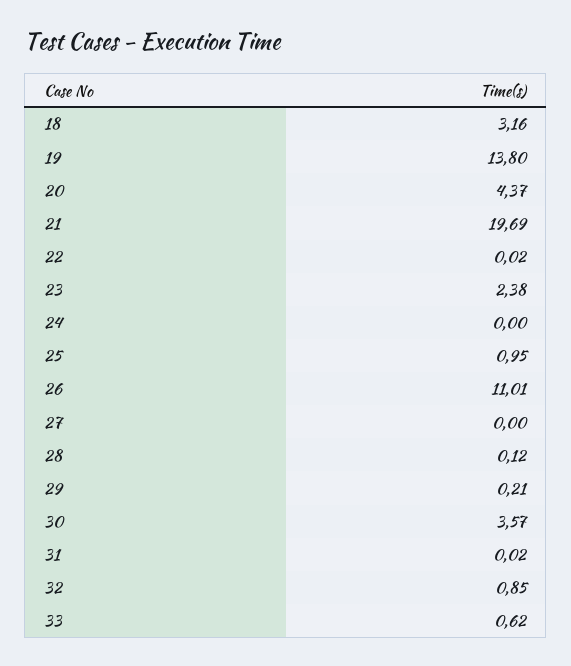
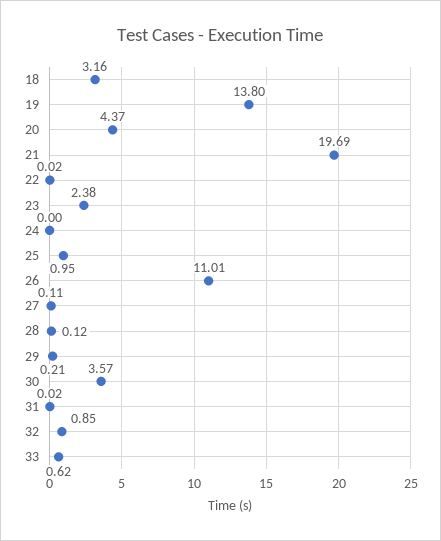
27: 0 -> 0.11

